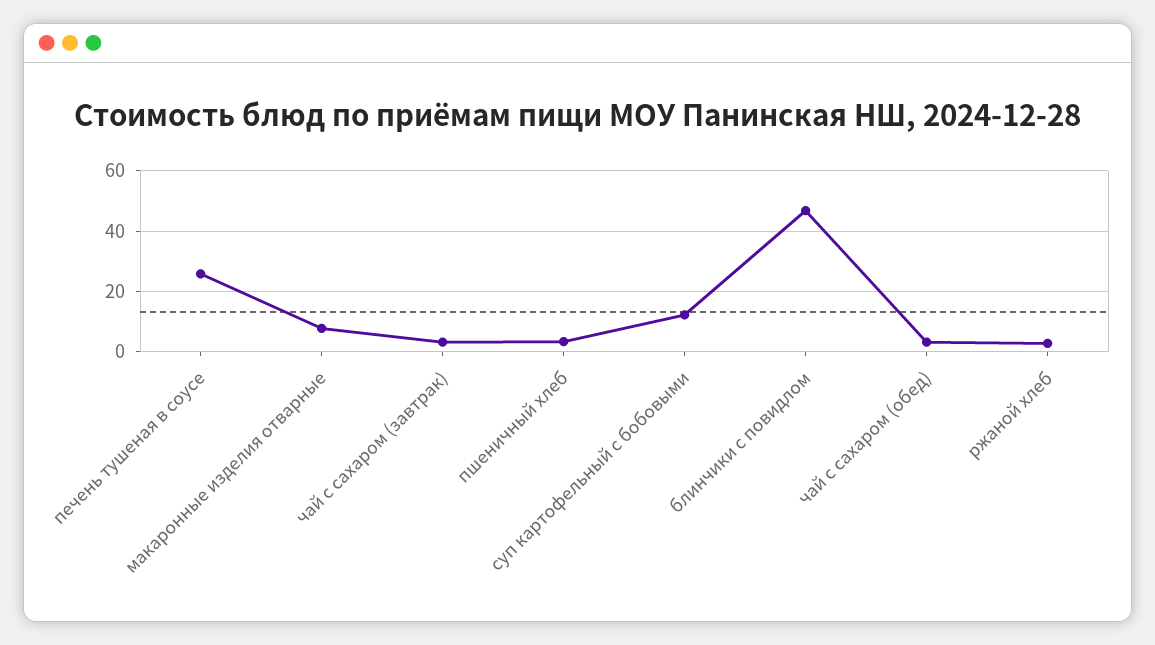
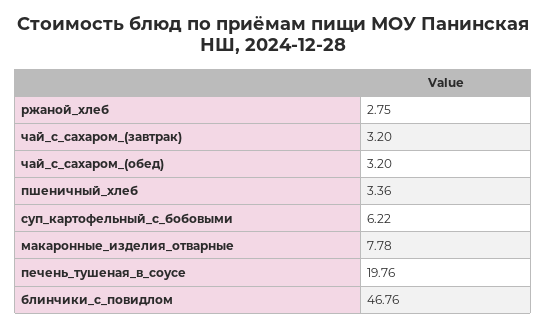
печень тушеная в соусе: 26 -> 19.76
суп картофельный с бобовыми: 12 -> 6.22

